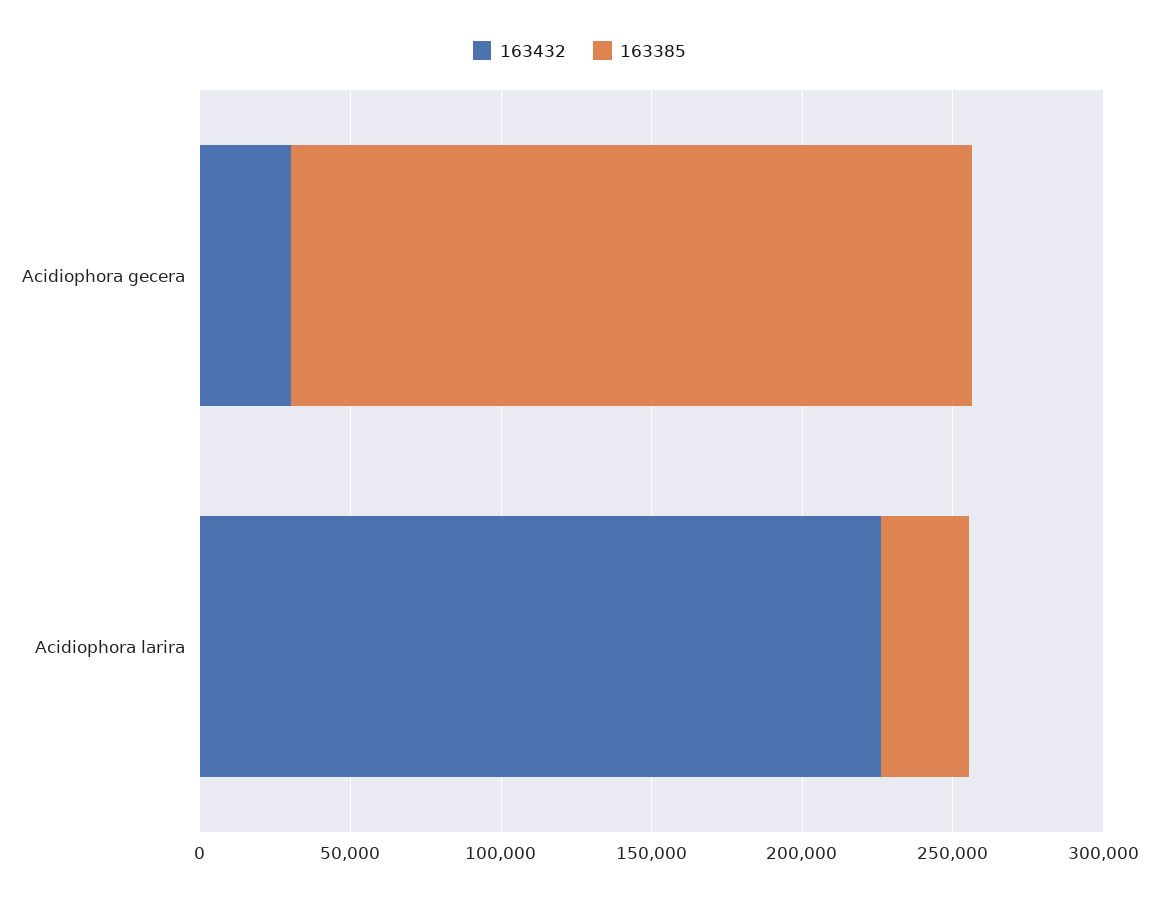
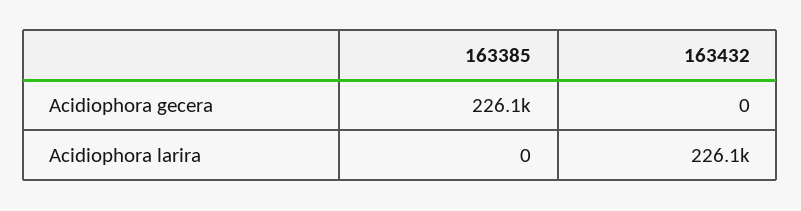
163432, Acidiophora gecera: 30000 -> 0
163385, Acidiophora larira: 30000 -> 0

